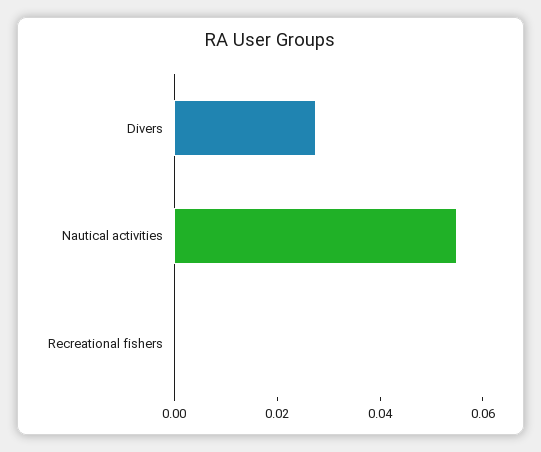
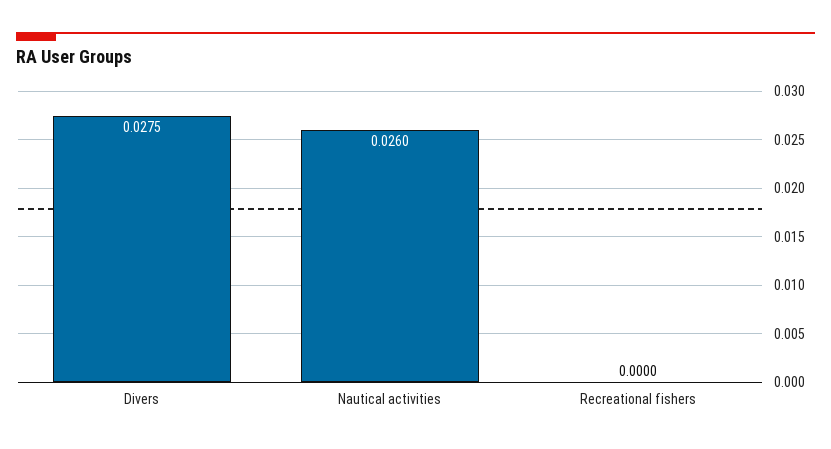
Nautical activities: 0.055 -> 0.026

